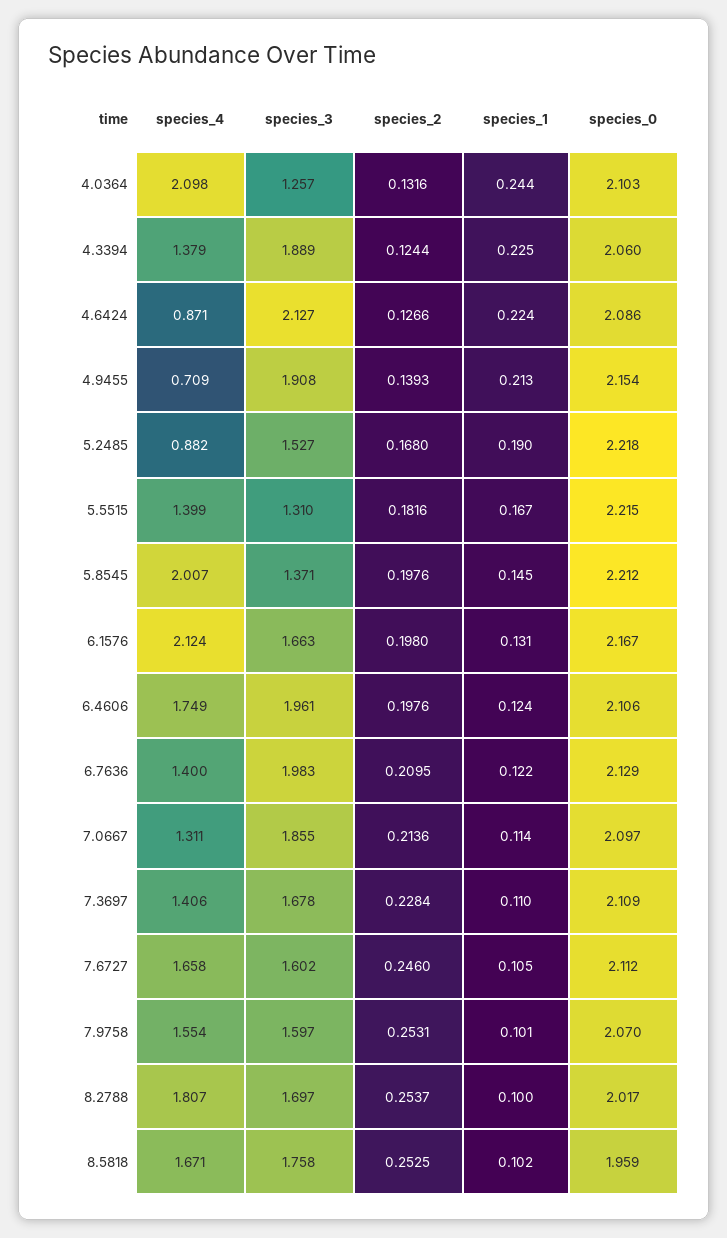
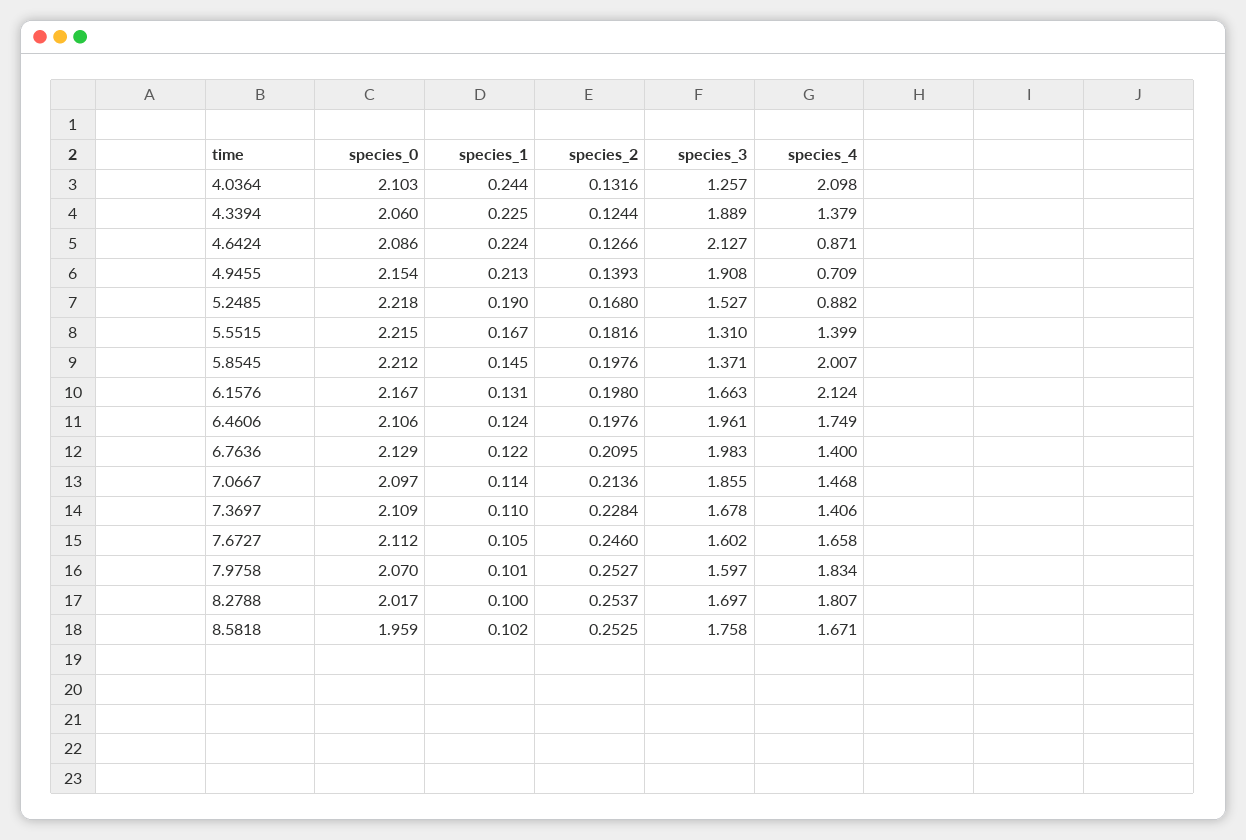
species_4, 7.0667: 1.311 -> 1.468
species_4, 7.9758: 1.554 -> 1.834
species_2, 7.9758: 0.2531 -> 0.2527

